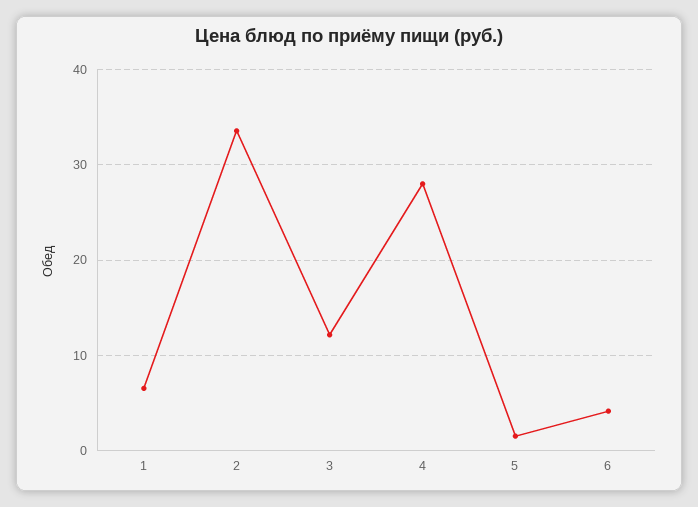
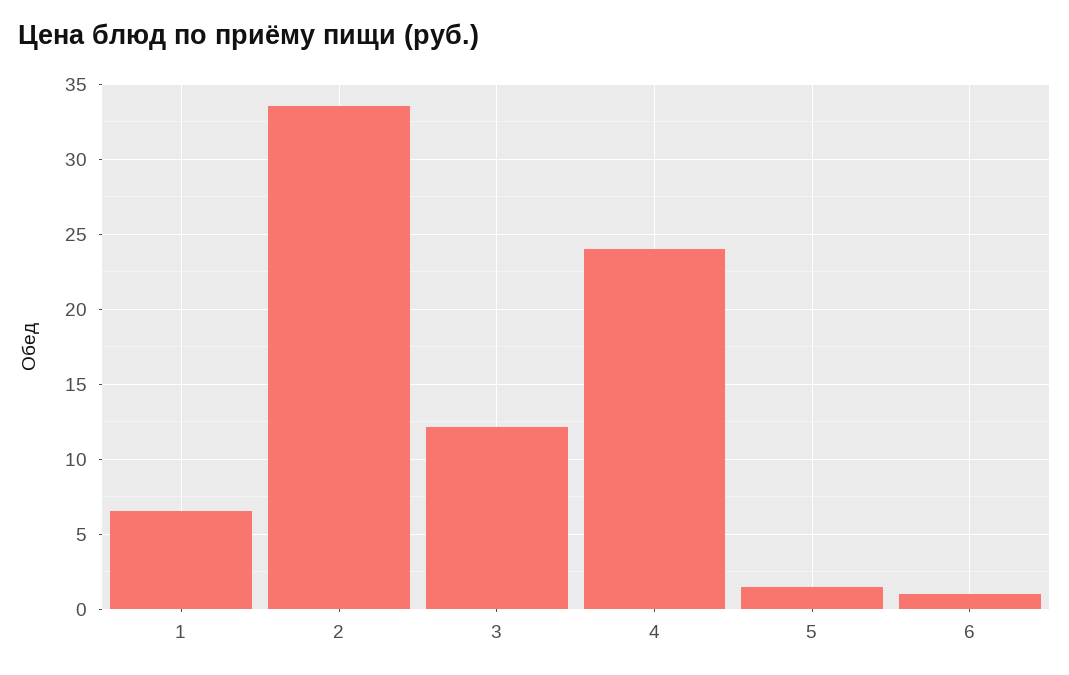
4: 28 -> 24
6: 4 -> 1

